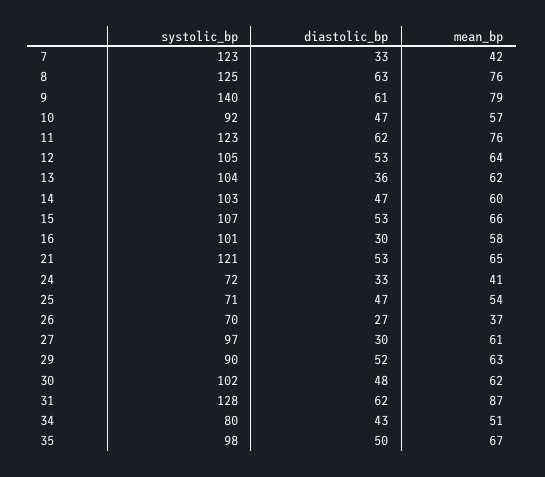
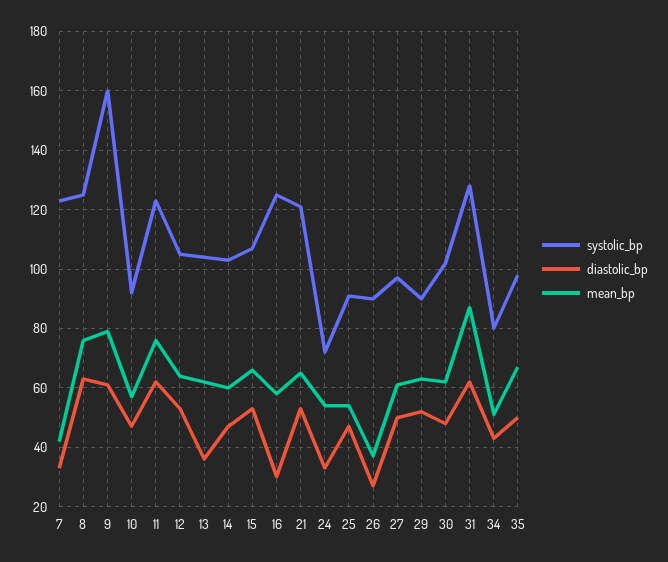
systolic_bp, 9: 140 -> 160
systolic_bp, 16: 101 -> 125
mean_bp, 24: 41 -> 55
systolic_bp, 25: 71 -> 90
systolic_bp, 26: 70 -> 90
diastolic_bp, 27: 30 -> 50

